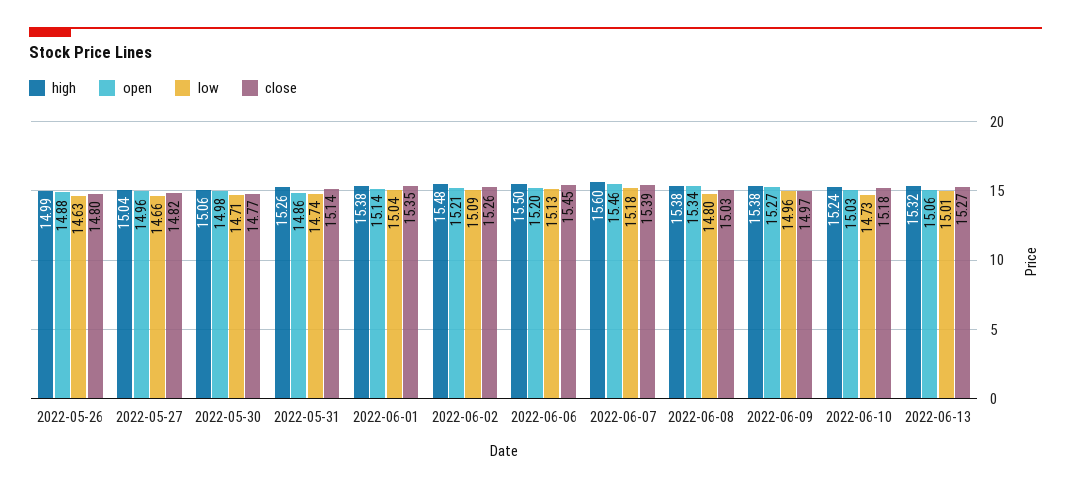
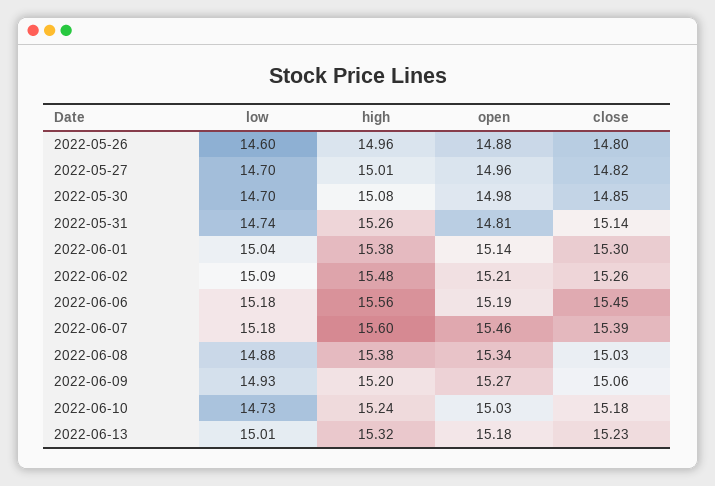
high, 2022-05-26: 14.99 -> 14.96
low, 2022-05-26: 14.63 -> 14.6
high, 2022-05-27: 15.04 -> 15.01
low, 2022-05-27: 14.66 -> 14.7
high, 2022-05-30: 15.06 -> 15.08
low, 2022-05-30: 14.71 -> 14.7
close, 2022-05-30: 14.77 -> 14.85
open, 2022-05-31: 14.86 -> 14.81
close, 2022-06-01: 15.35 -> 15.3
high, 2022-06-06: 15.5 -> 15.56
open, 2022-06-06: 15.2 -> 15.19
low, 2022-06-06: 15.13 -> 15.18
low, 2022-06-08: 14.8 -> 14.88
high, 2022-06-09: 15.38 -> 15.2
low, 2022-06-09: 14.96 -> 14.93
close, 2022-06-09: 14.97 -> 15.06
open, 2022-06-13: 15.06 -> 15.18
close, 2022-06-13: 15.27 -> 15.23

